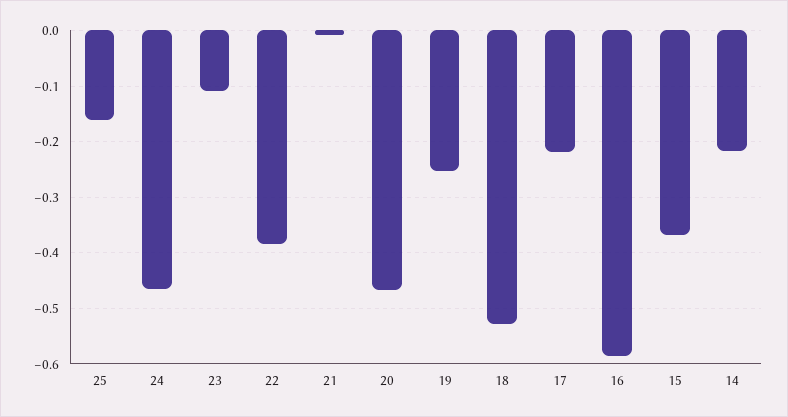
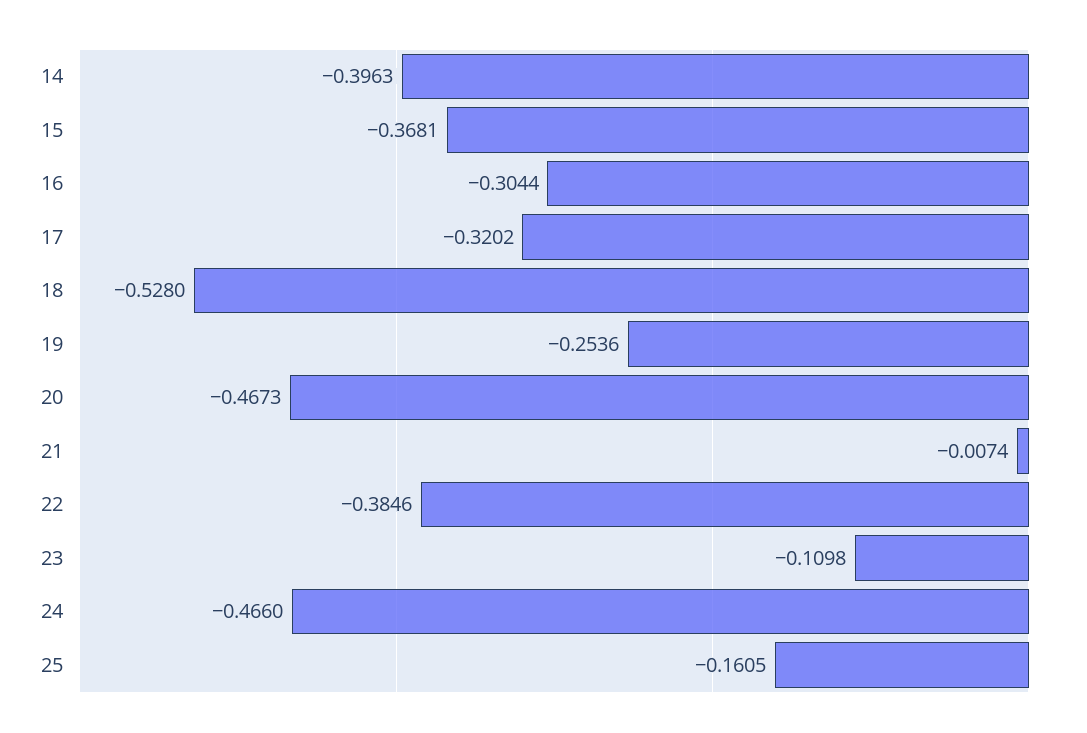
17: -0.22 -> -0.3202
16: -0.58 -> -0.3044
14: -0.22 -> -0.3963

